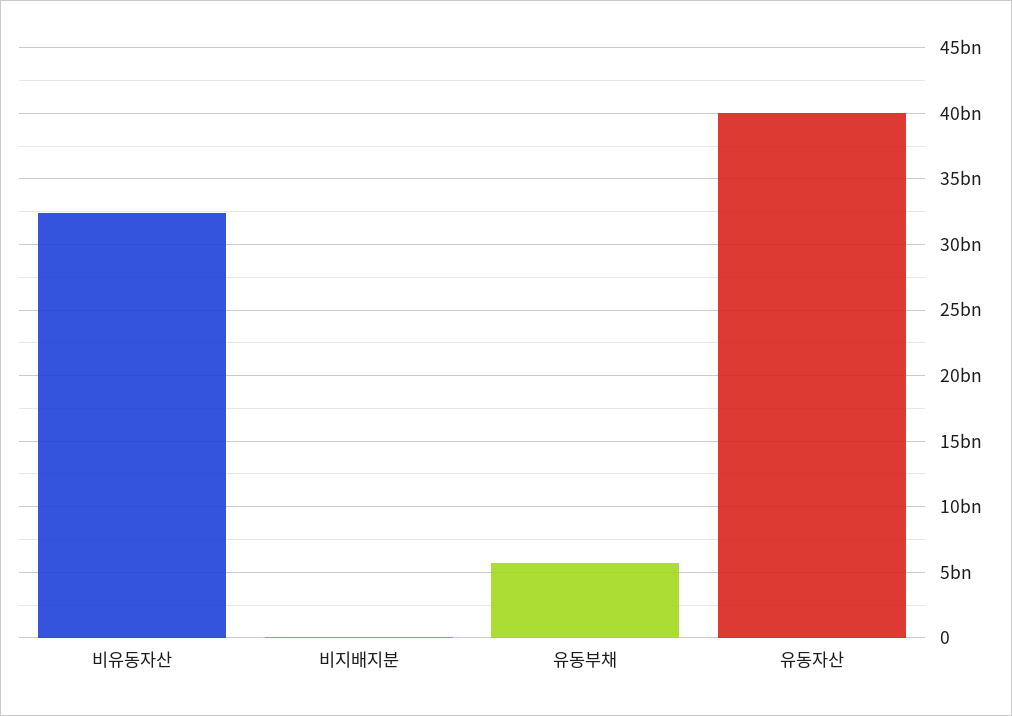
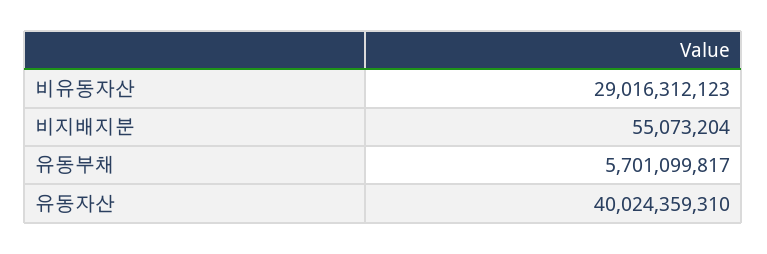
비유동자산: 32500000000 -> 29016312123

